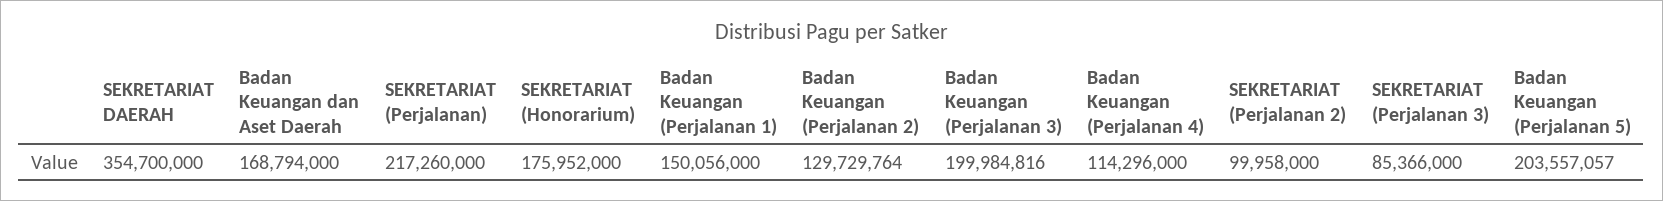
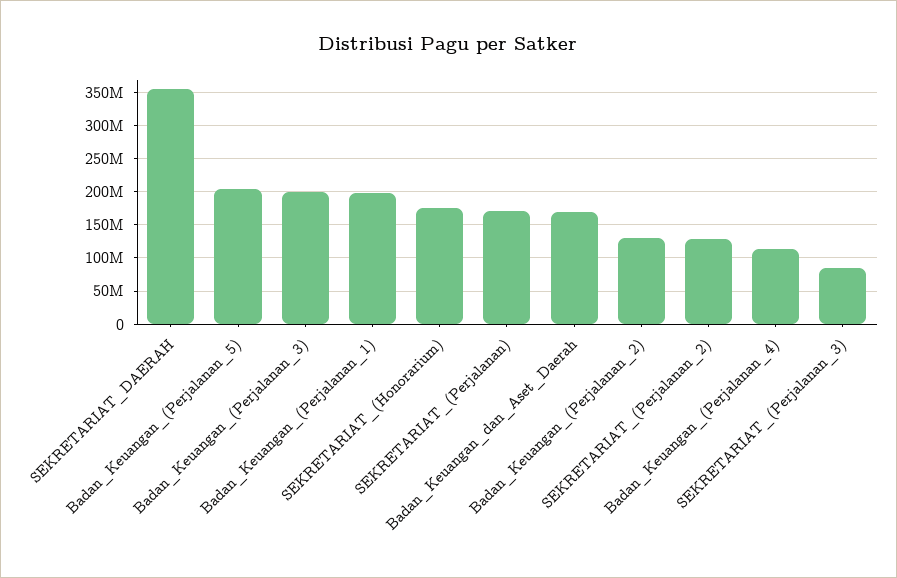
SEKRETARIAT (Perjalanan): 217260000 -> 170000000
Badan Keuangan (Perjalanan 1): 150056000 -> 200000000
SEKRETARIAT (Perjalanan 2): 99958000 -> 130000000

